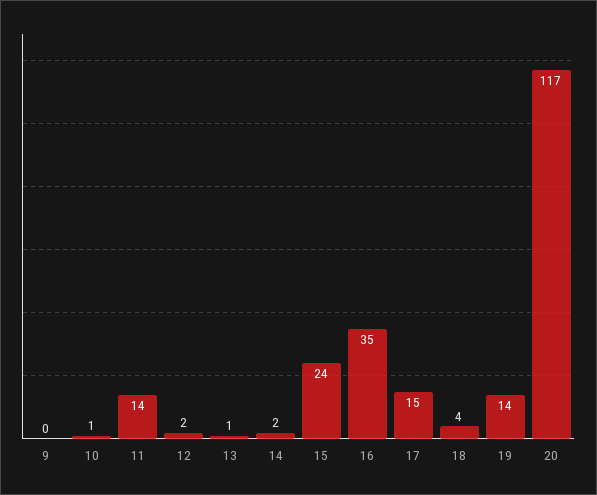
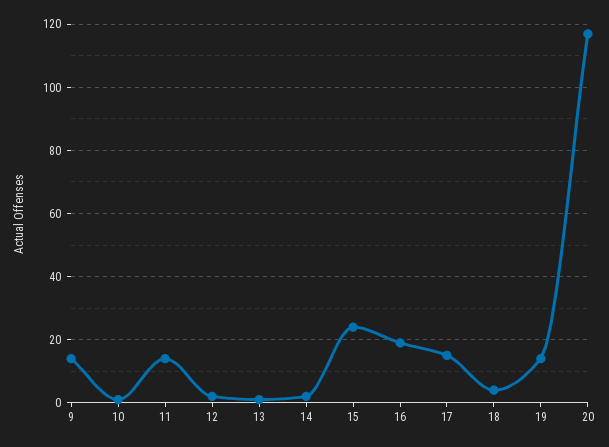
9: 0 -> 15
16: 35 -> 20

